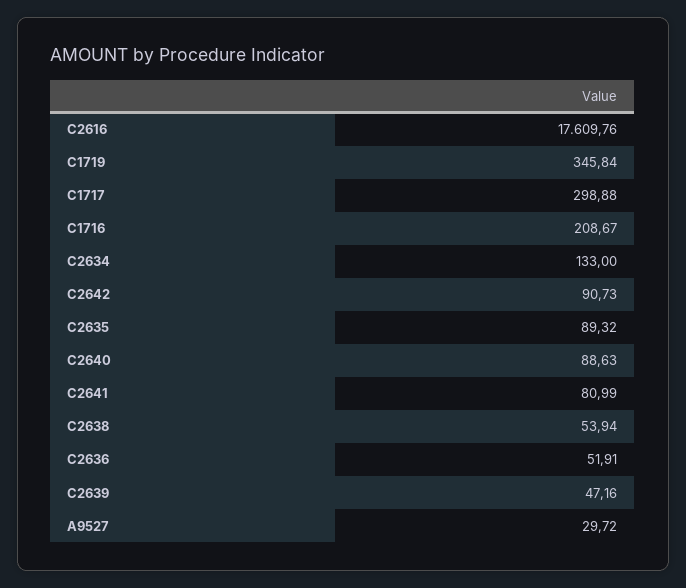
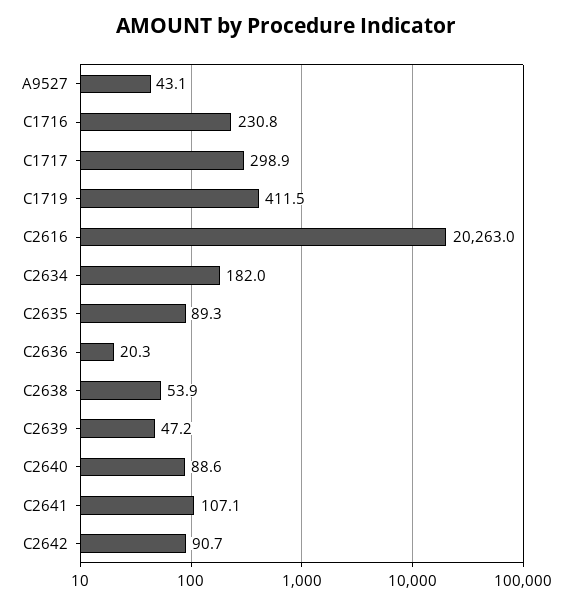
C2616: 17609.76 -> 20263
C1719: 345.84 -> 411.5
C1716: 208.67 -> 230.8
C2634: 133 -> 182
C2641: 80.99 -> 107.1
C2636: 51.91 -> 20.3
A9527: 29.72 -> 43.1

